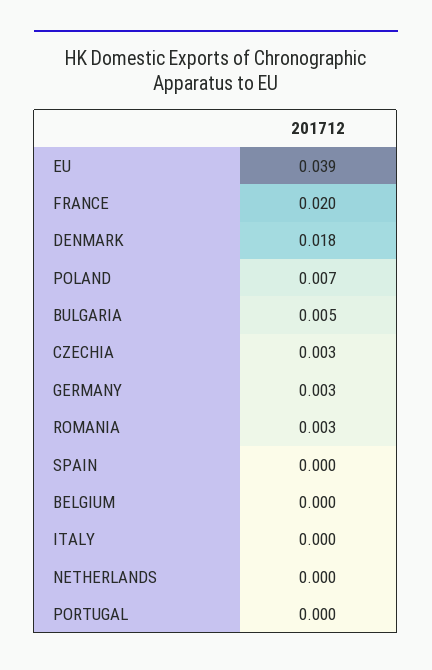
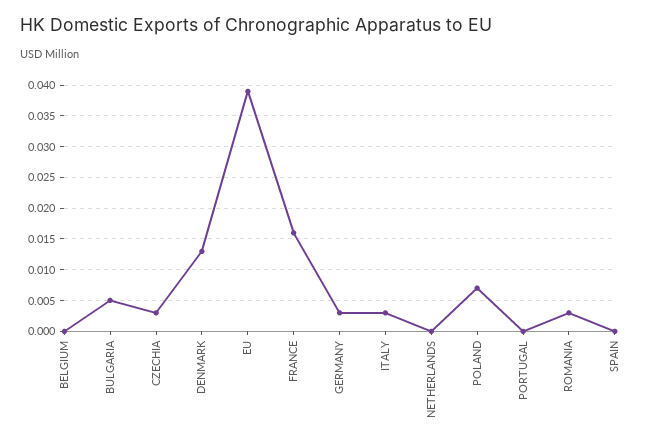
FRANCE: 0.02 -> 0.016
DENMARK: 0.018 -> 0.013
ITALY: 0 -> 0.003

